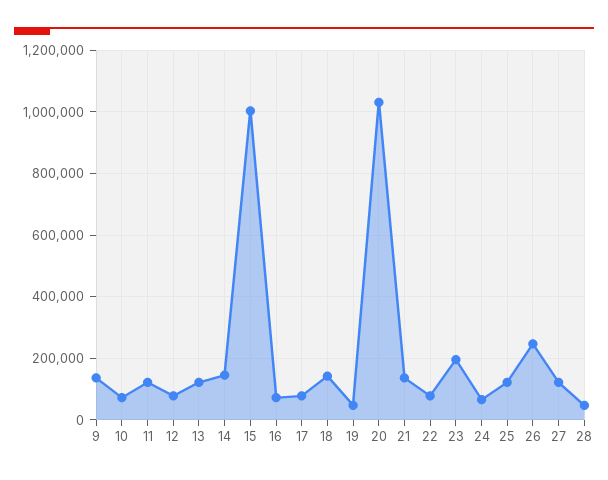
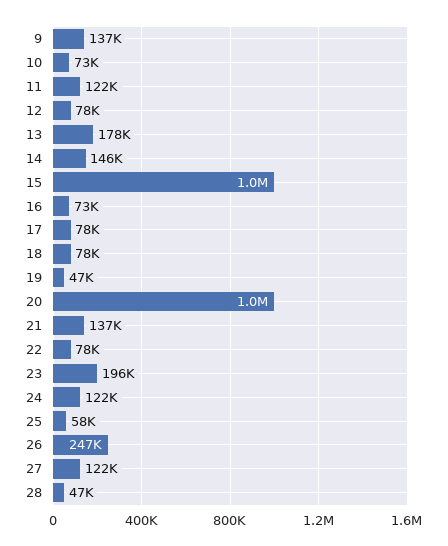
13: 120000 -> 178000
18: 140000 -> 78000
24: 60000 -> 122000
25: 120000 -> 58000

